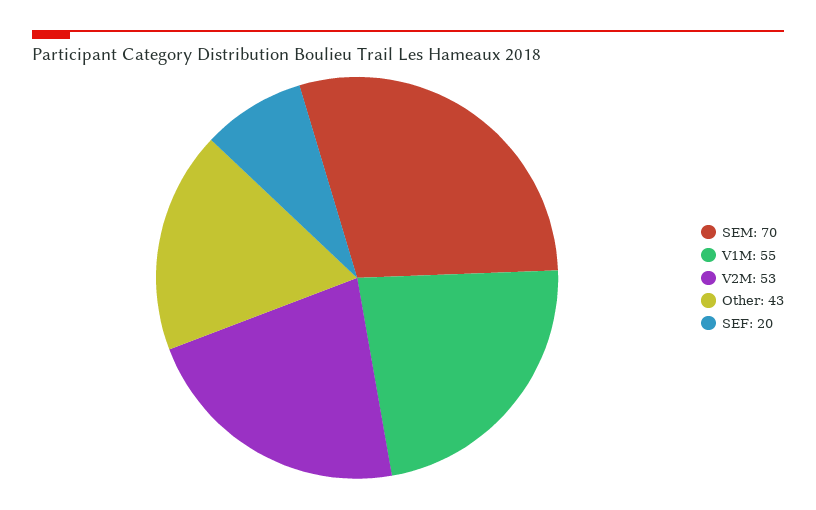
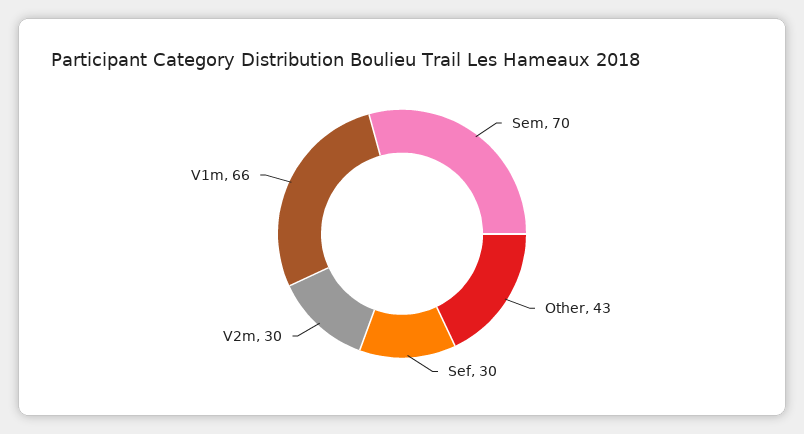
V1M: 55 -> 66
V2M: 53 -> 30
SEF: 20 -> 30

